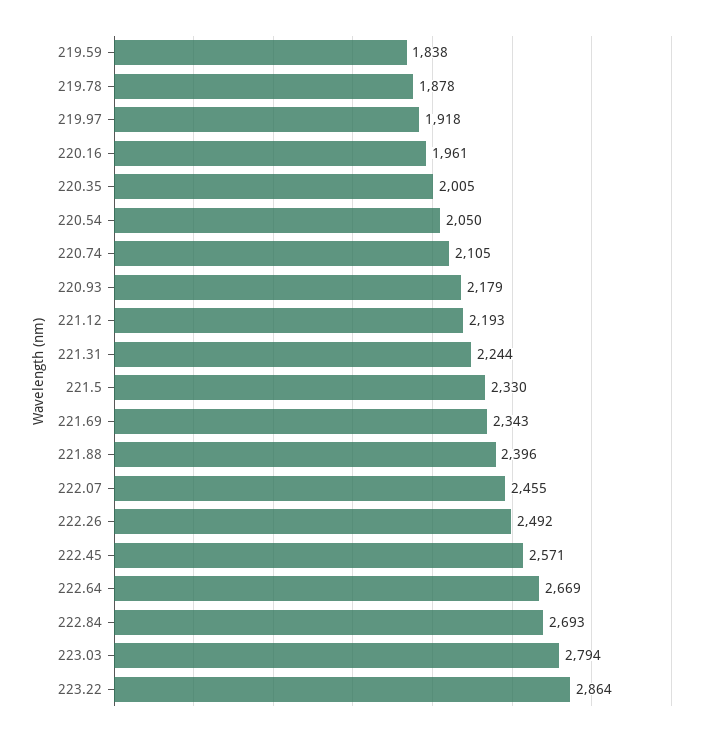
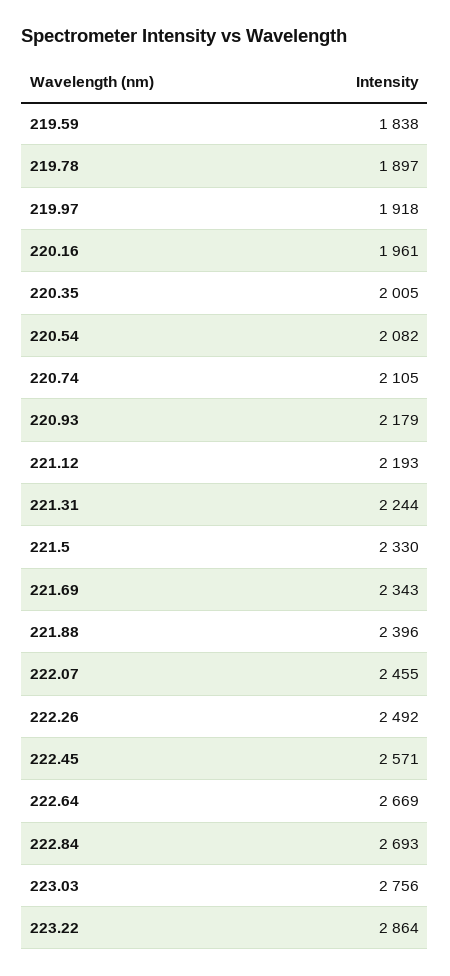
219.78: 1878 -> 1897
220.54: 2050 -> 2082
223.03: 2794 -> 2756

